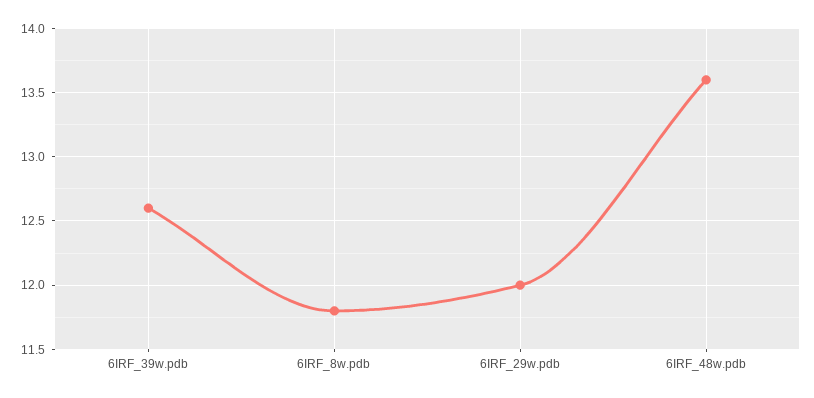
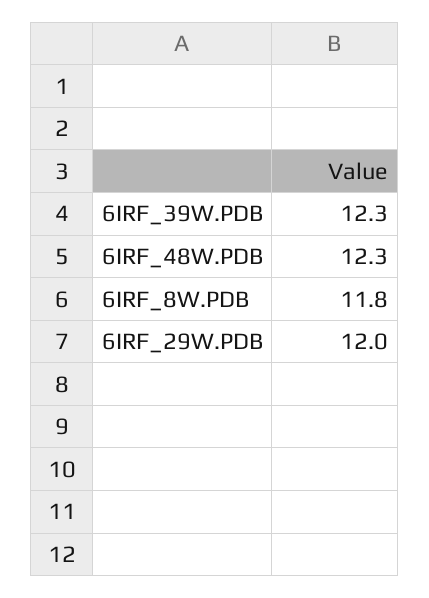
6IRF_39w.pdb: 12.6 -> 12.3
6IRF_48w.pdb: 13.6 -> 12.3

